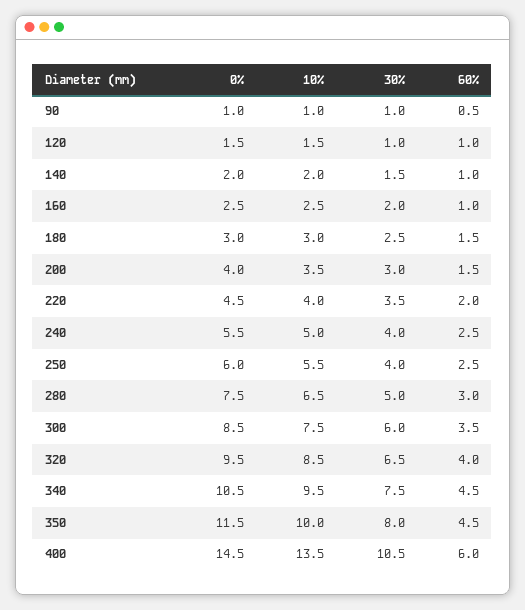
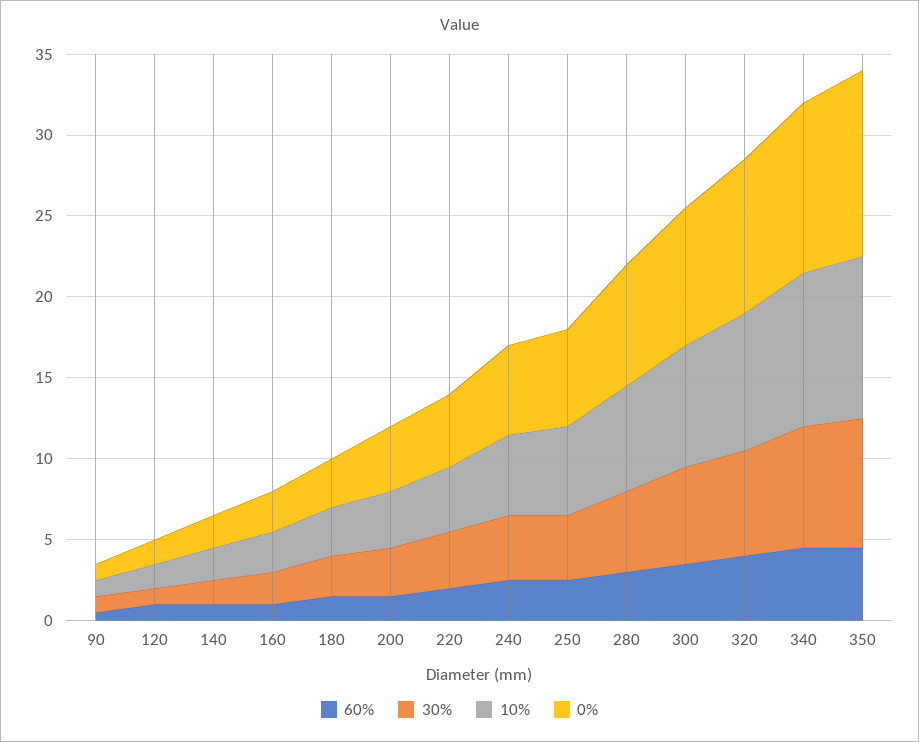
0%, 400: 14.5 -> none
10%, 400: 13.5 -> none
30%, 400: 10.5 -> none
60%, 400: 6 -> none

